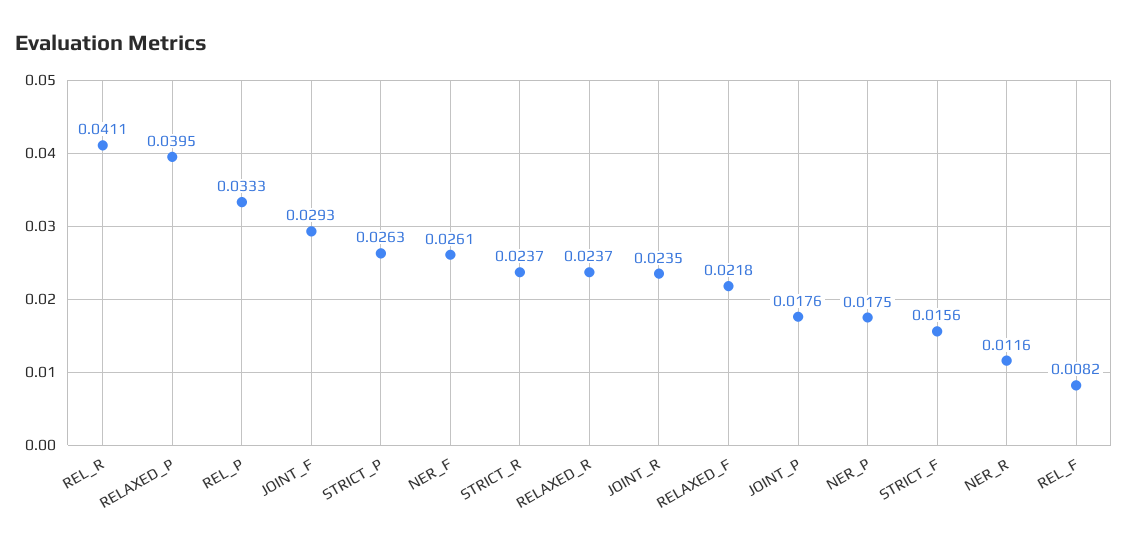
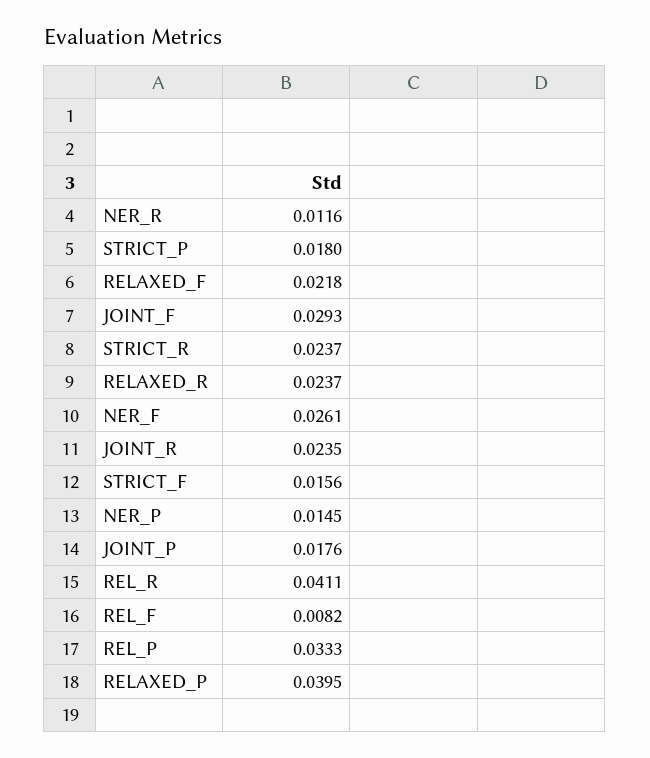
STRICT_P: 0.0263 -> 0.018
NER_P: 0.0175 -> 0.0145

